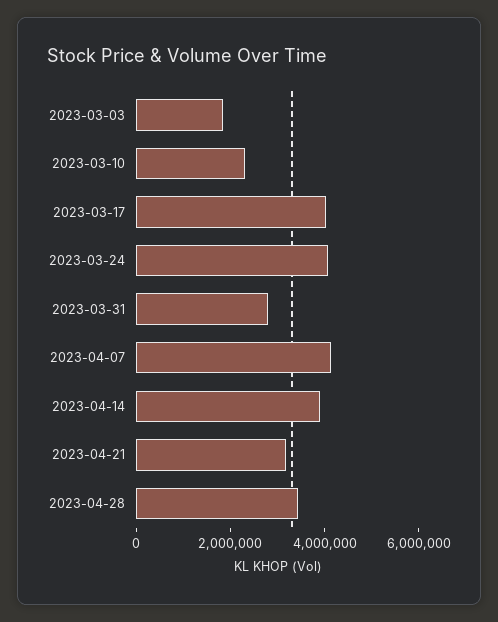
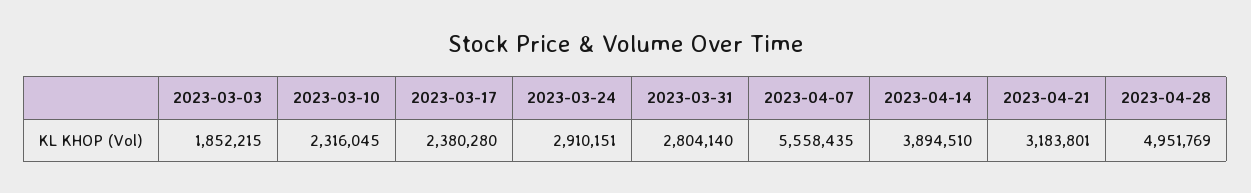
2023-03-17: 4000000 -> 2380280
2023-03-24: 4000000 -> 2910151
2023-04-07: 4000000 -> 5558435
2023-04-28: 3500000 -> 4951769

